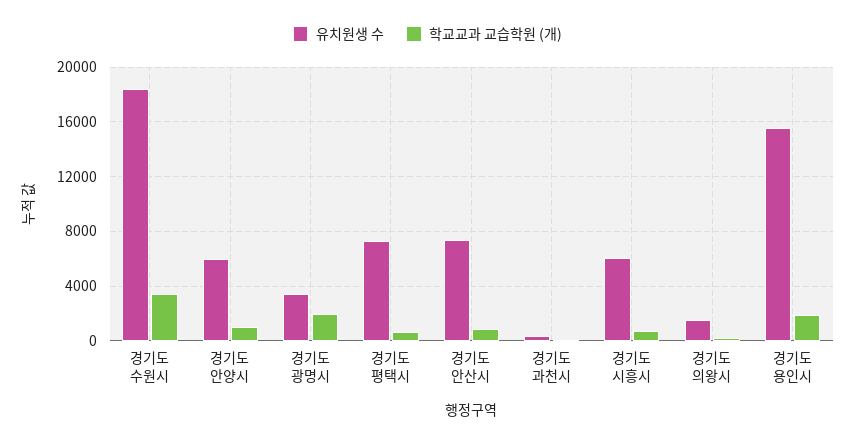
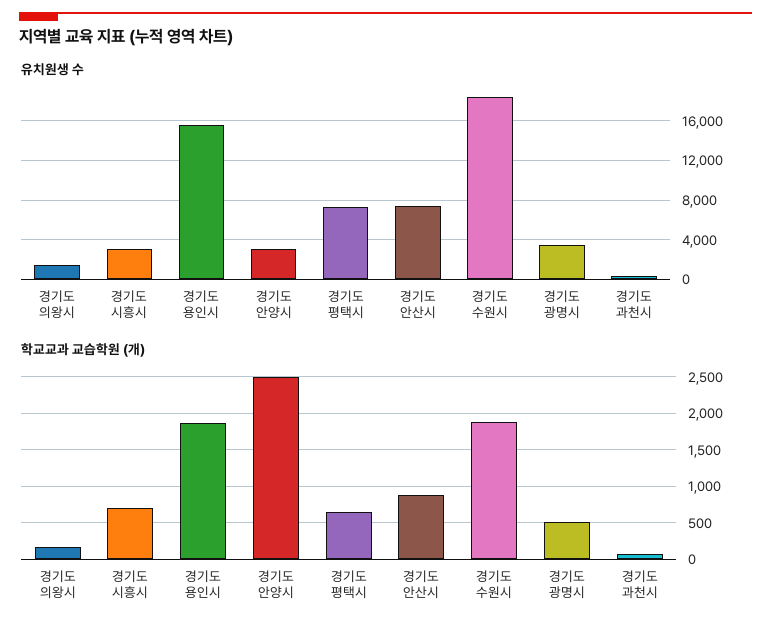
학교교과 교습학원 (개), 경기도 수원시: 3500 -> 1900
유치원생 수, 경기도 안양시: 6000 -> 3000
학교교과 교습학원 (개), 경기도 안양시: 1000 -> 2500
학교교과 교습학원 (개), 경기도 광명시: 2000 -> 500
유치원생 수, 경기도 시흥시: 6000 -> 3000

